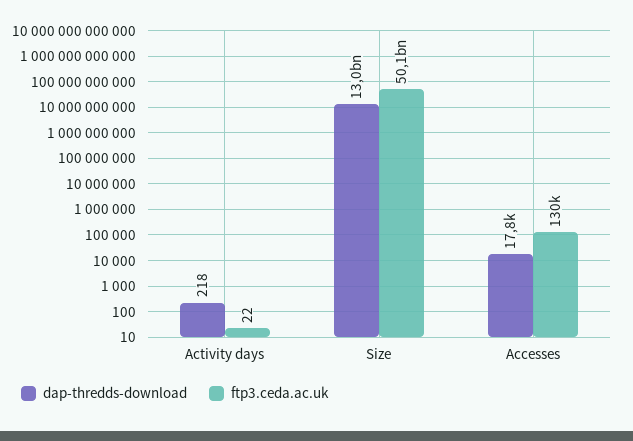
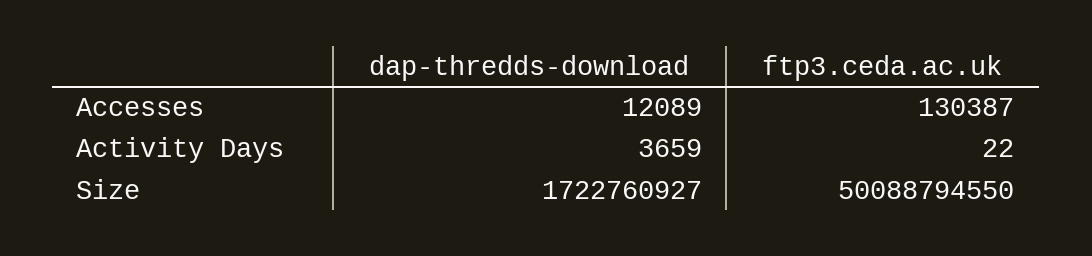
dap-thredds-download, Activity days: 218 -> 3659
dap-thredds-download, Size: 13000000000 -> 1722760927
dap-thredds-download, Accesses: 17800 -> 12089

